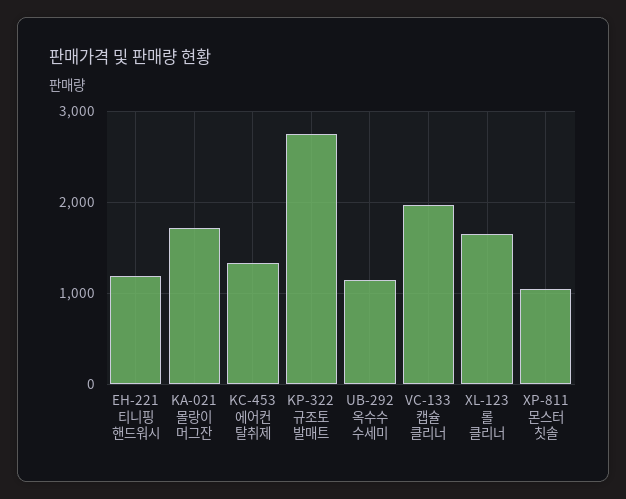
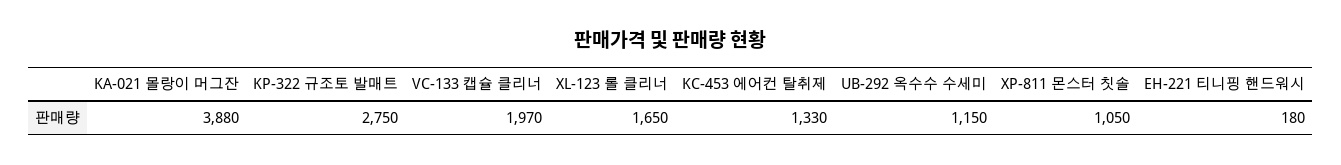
EH-221 티니핑 핸드워시: 1200 -> 180
KA-021 몰랑이 머그잔: 1700 -> 3880

